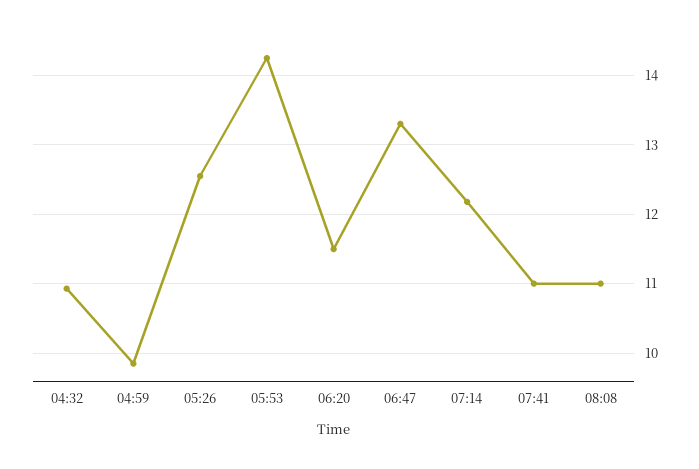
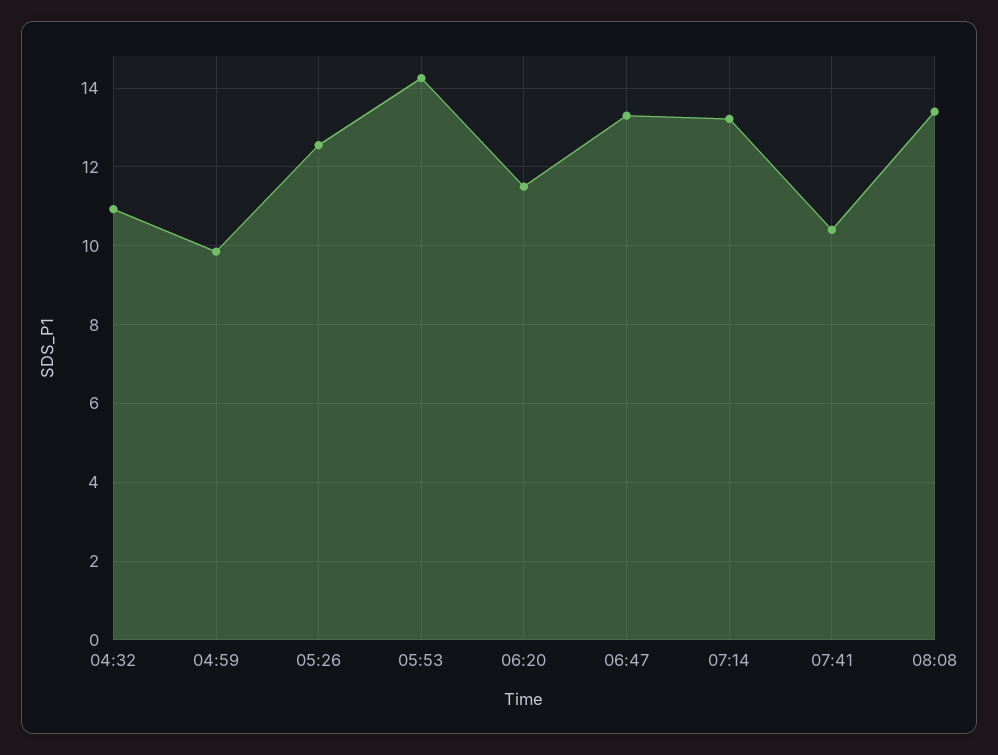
07:14: 12.2 -> 13.2
07:41: 11 -> 10.4
08:08: 11 -> 13.4

